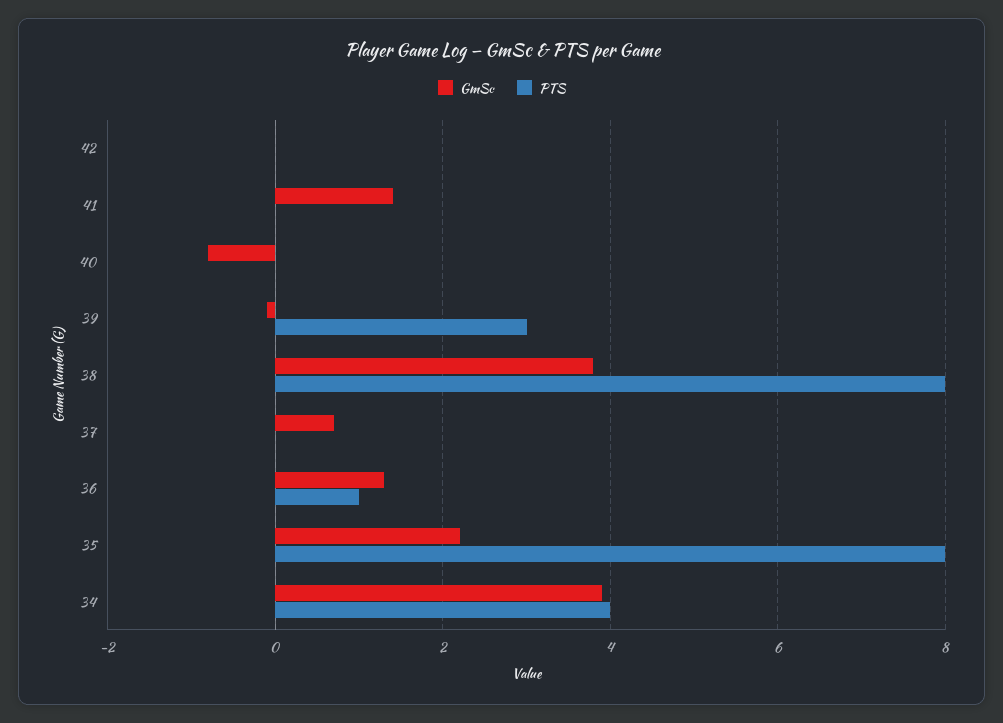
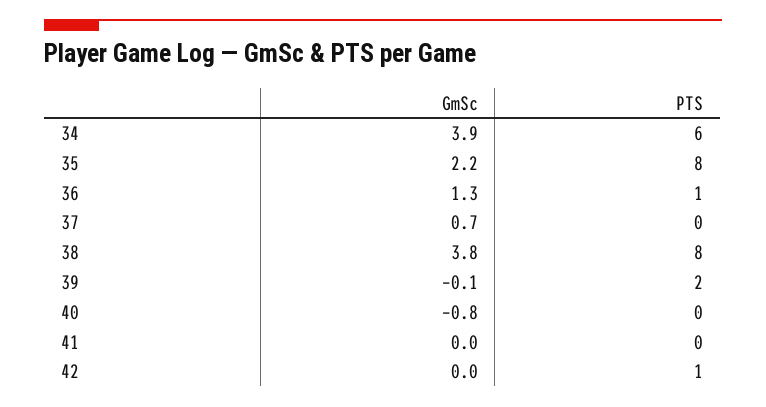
PTS, 42: 0 -> 1
GmSc, 41: 1.5 -> 0
PTS, 39: 3 -> 2
PTS, 34: 4 -> 6

